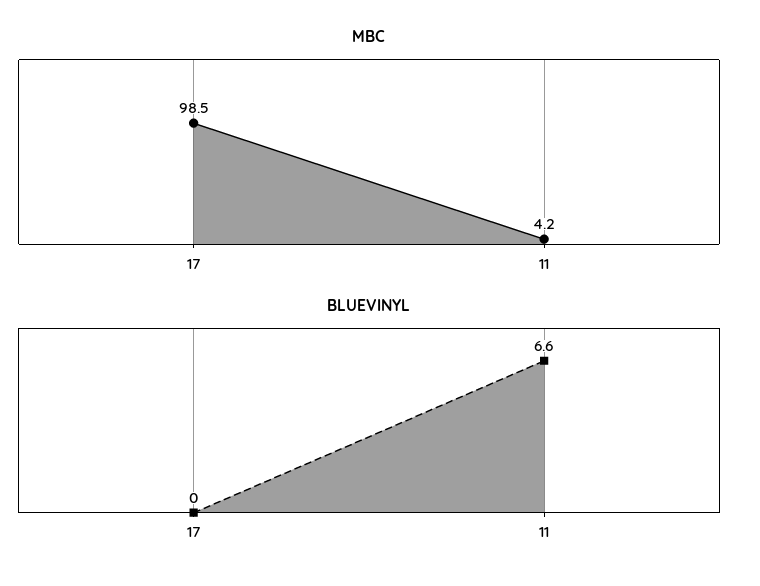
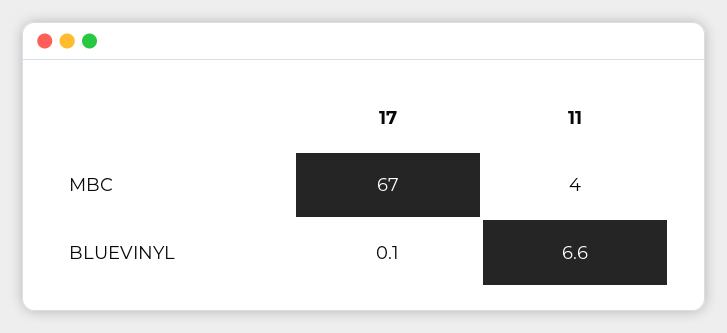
MBC, 17: 98.5 -> 67
BLUEVINYL, 17: 0 -> 0.1

